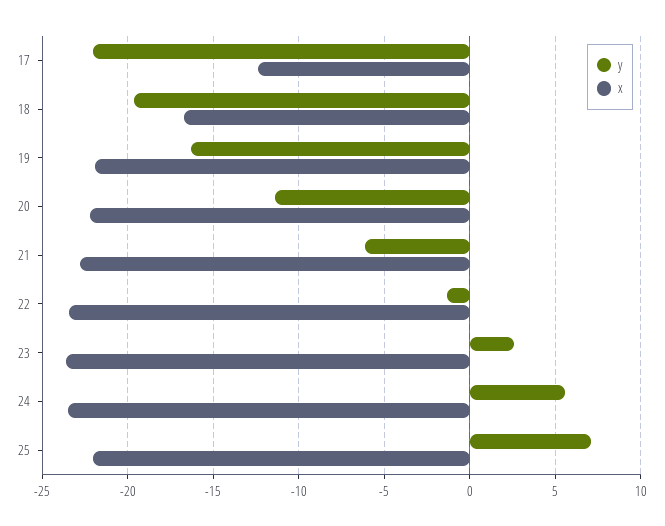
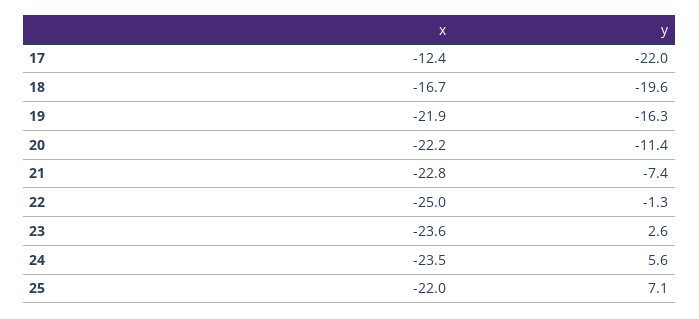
y, 21: -6 -> -7.4
x, 22: -23.5 -> -25

